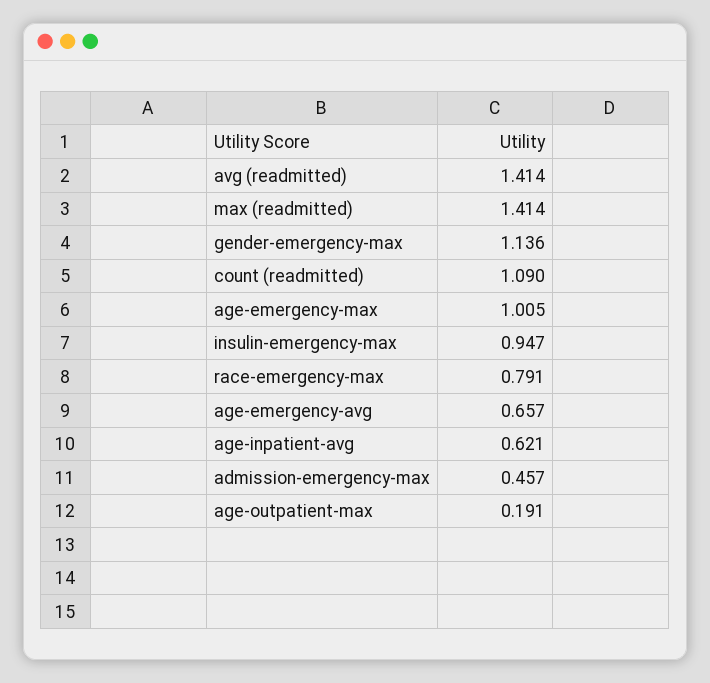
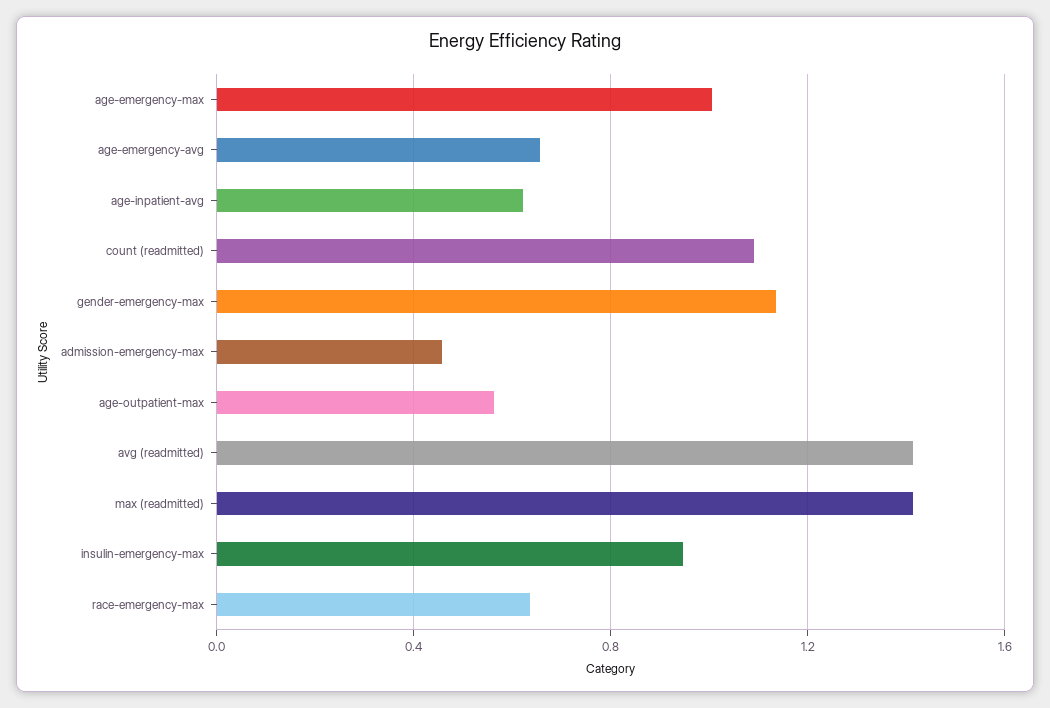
race-emergency-max: 0.791 -> 0.65
age-outpatient-max: 0.191 -> 0.55

